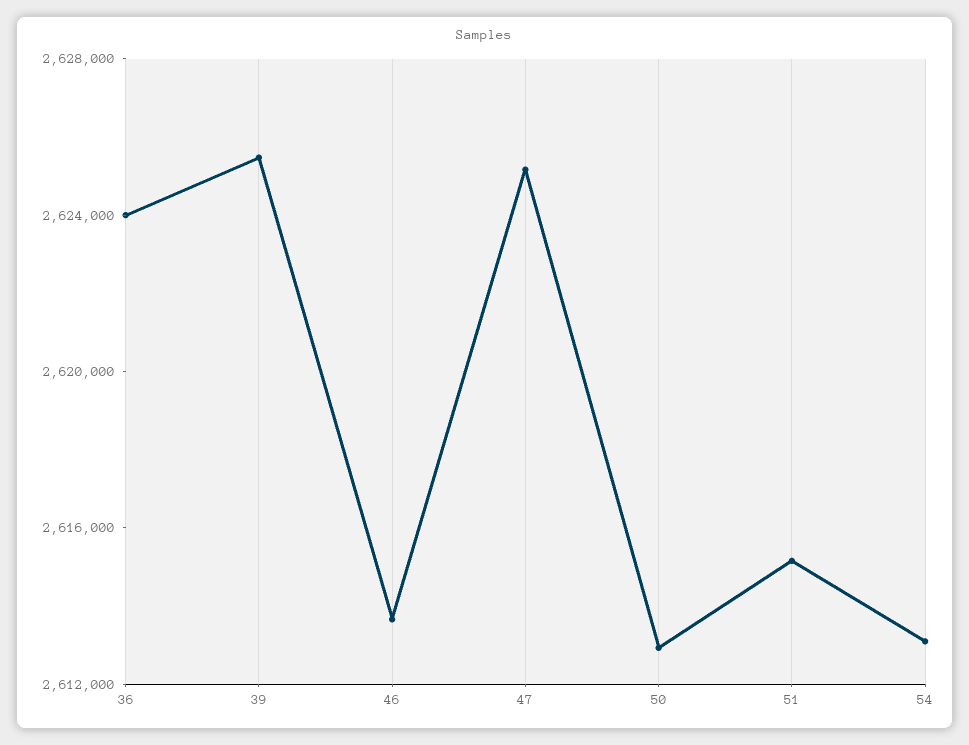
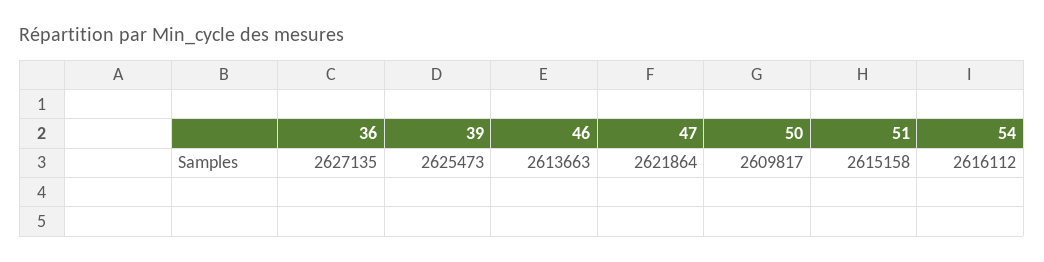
36: 2624000 -> 2627135
47: 2625000 -> 2621864
50: 2613000 -> 2609817
54: 2613000 -> 2616112

